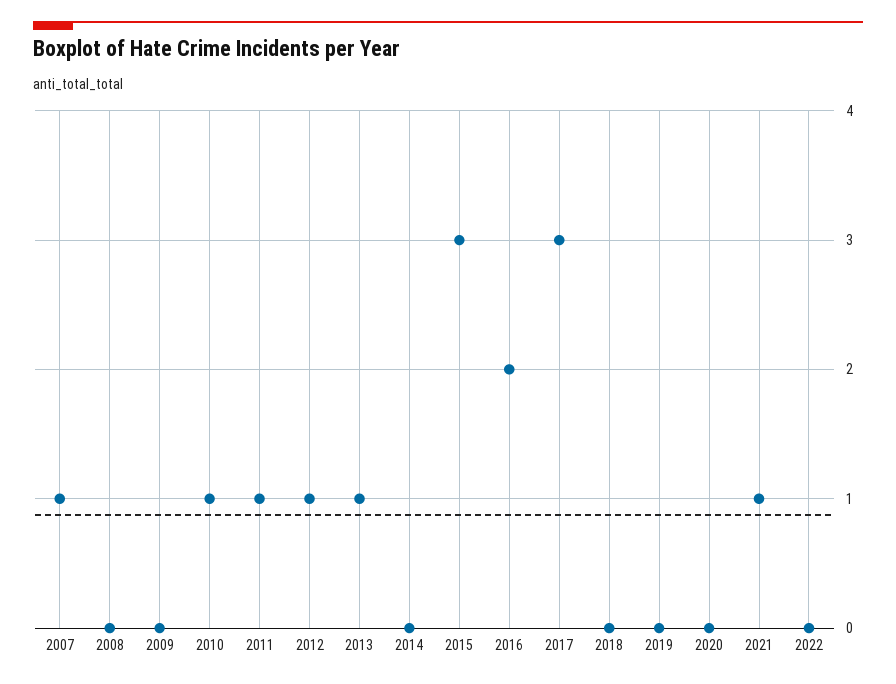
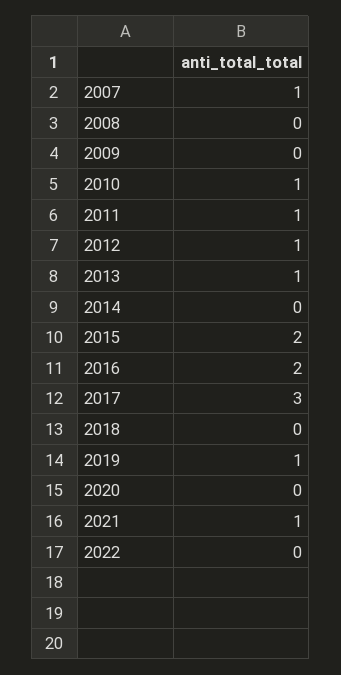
2015: 3 -> 2
2019: 0 -> 1

